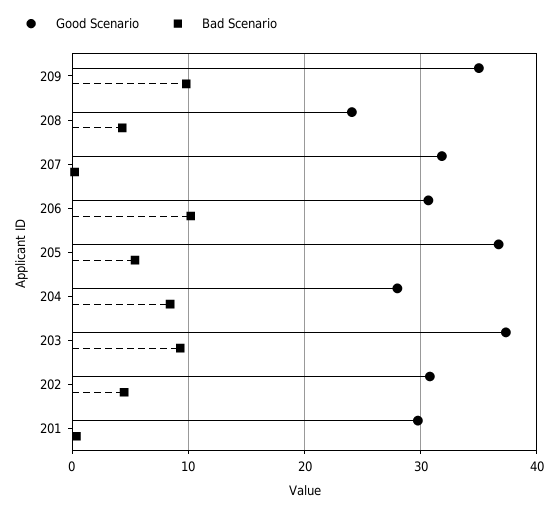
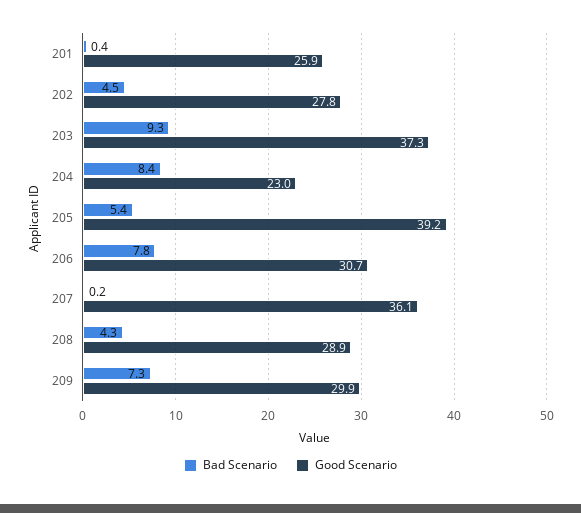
Good Scenario, 209: 35 -> 29.9
Bad Scenario, 209: 10 -> 7.3
Good Scenario, 208: 24 -> 28.9
Good Scenario, 207: 32 -> 36.1
Bad Scenario, 206: 10 -> 7.8
Good Scenario, 205: 37 -> 39.2
Good Scenario, 204: 28 -> 23
Good Scenario, 202: 31 -> 27.8
Good Scenario, 201: 30 -> 25.9

